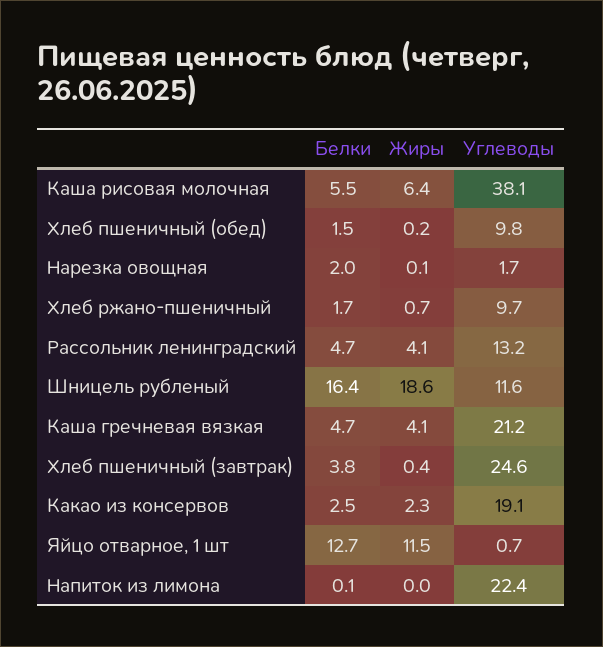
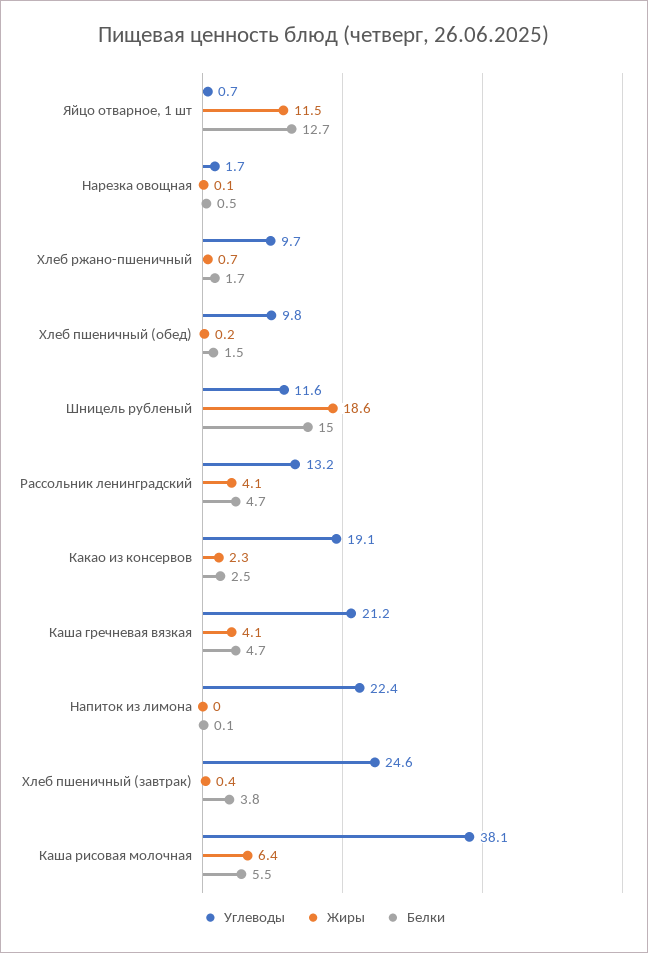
Белки, Нарезка овощная: 2 -> 0.5
Белки, Шницель рубленый: 16.4 -> 15

